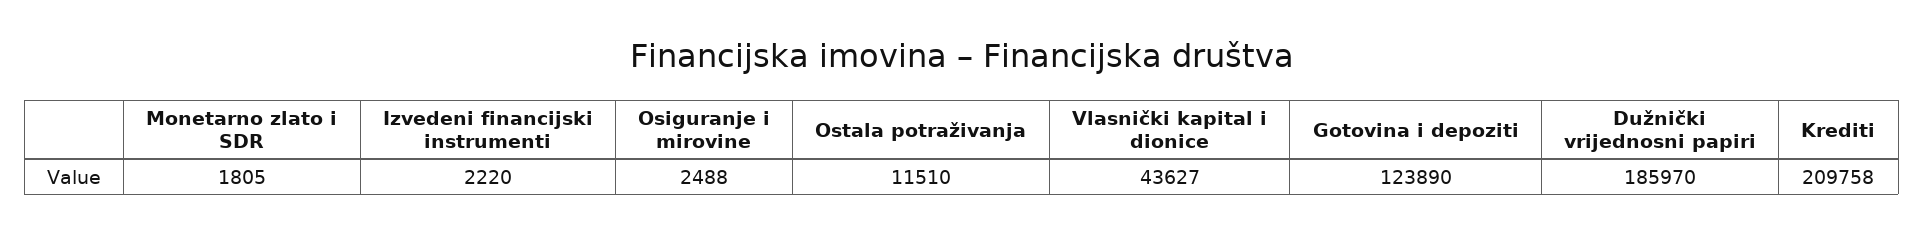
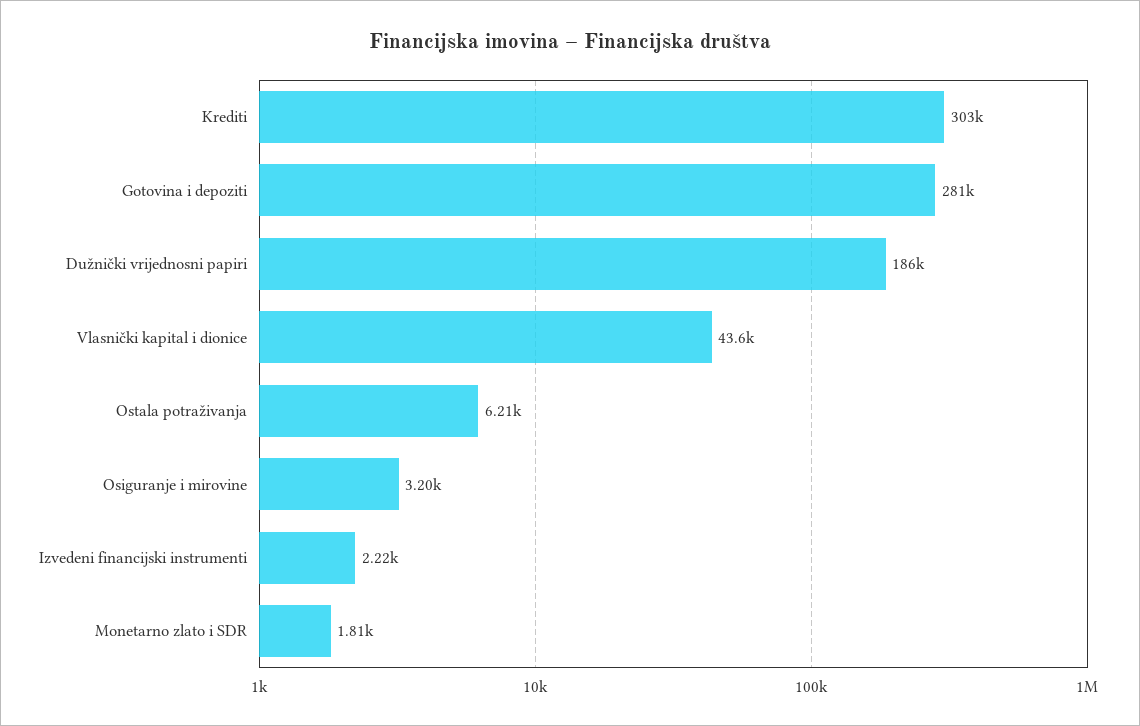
Osiguranje i mirovine: 2488 -> 3200
Ostala potraživanja: 11510 -> 6210
Gotovina i depoziti: 123890 -> 281000
Krediti: 209758 -> 303000

